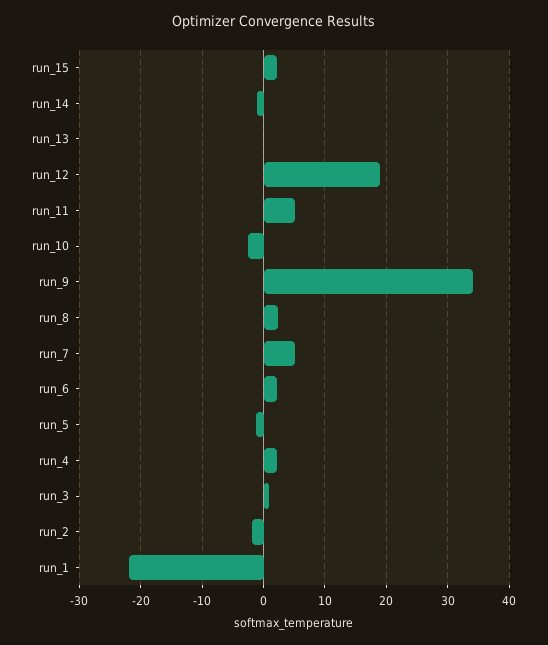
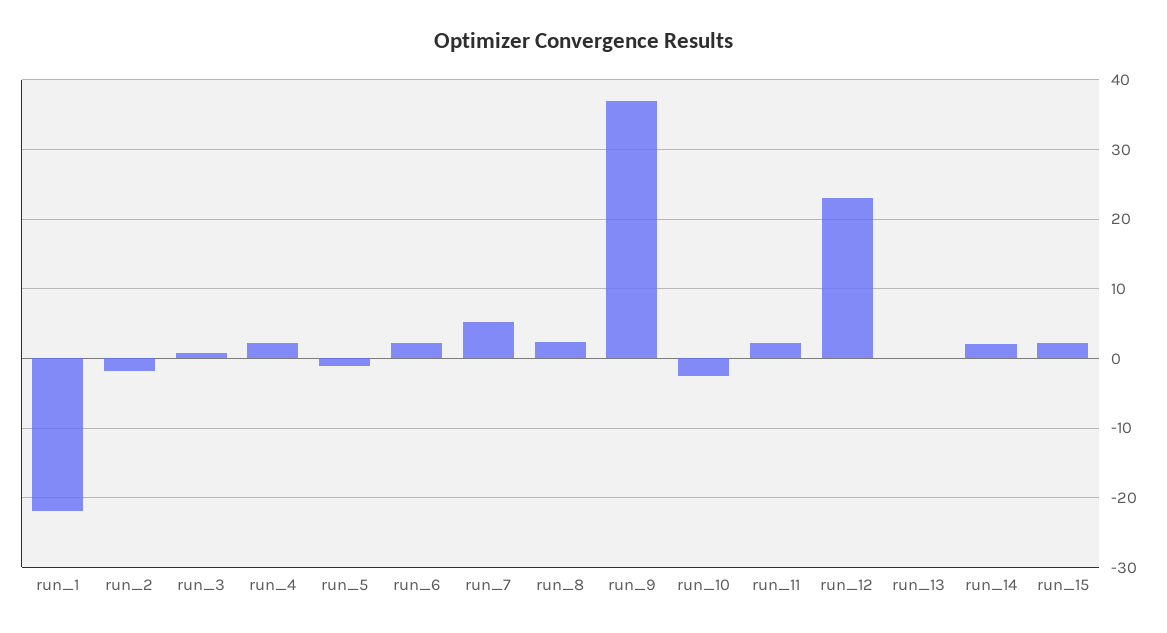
run_14: -1 -> 2
run_12: 19 -> 23
run_11: 5 -> 2
run_9: 34 -> 37

